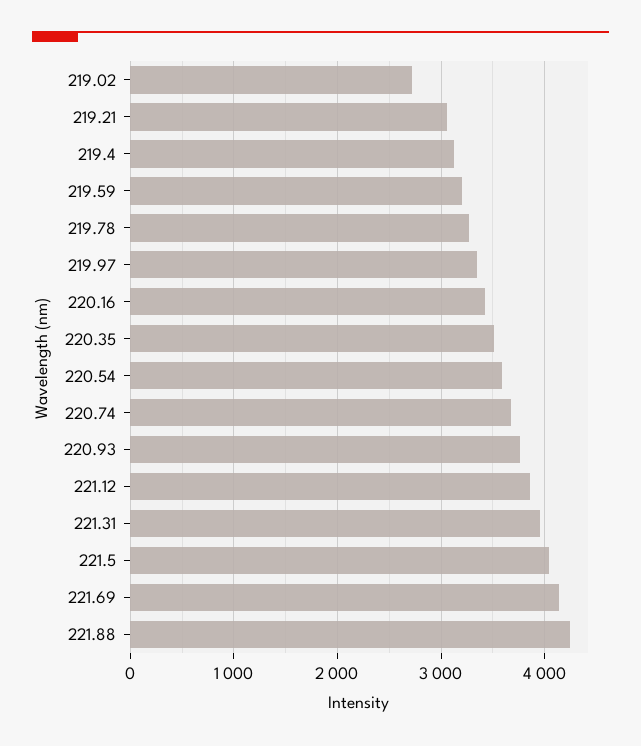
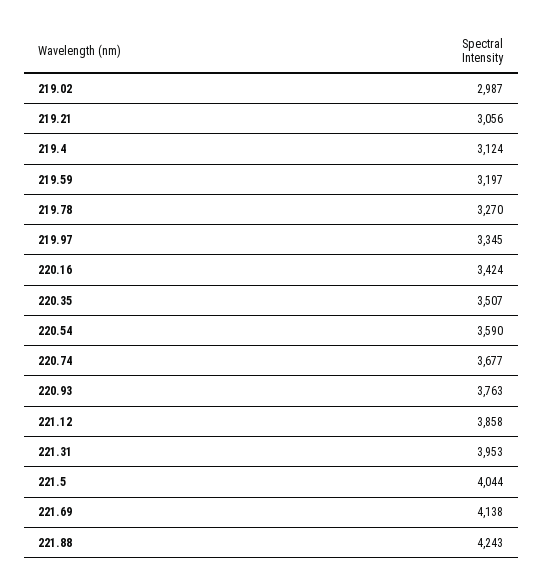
219.02: 2700 -> 2987

